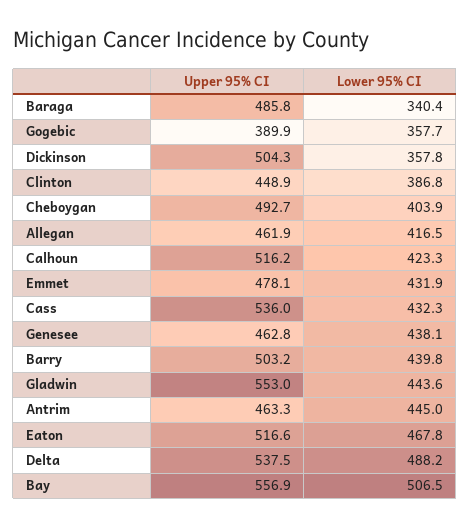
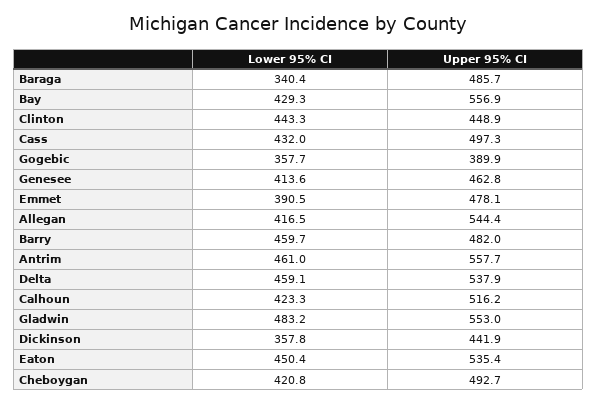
Upper 95% CI, Baraga: 485.8 -> 485.7
Upper 95% CI, Dickinson: 504.3 -> 441.9
Lower 95% CI, Clinton: 386.8 -> 443.3
Lower 95% CI, Cheboygan: 403.9 -> 420.8
Upper 95% CI, Allegan: 461.9 -> 544.4
Lower 95% CI, Emmet: 431.9 -> 390.5
Upper 95% CI, Cass: 536 -> 497.3
Lower 95% CI, Cass: 432.3 -> 432
Lower 95% CI, Genesee: 438.1 -> 413.6
Upper 95% CI, Barry: 503.2 -> 482
Lower 95% CI, Barry: 439.8 -> 459.7
Lower 95% CI, Gladwin: 443.6 -> 483.2
Upper 95% CI, Antrim: 463.3 -> 557.7
Lower 95% CI, Antrim: 445 -> 461
Upper 95% CI, Eaton: 516.6 -> 535.4
Lower 95% CI, Eaton: 467.8 -> 450.4
Upper 95% CI, Delta: 537.5 -> 537.9
Lower 95% CI, Delta: 488.2 -> 459.1
Lower 95% CI, Bay: 506.5 -> 429.3

